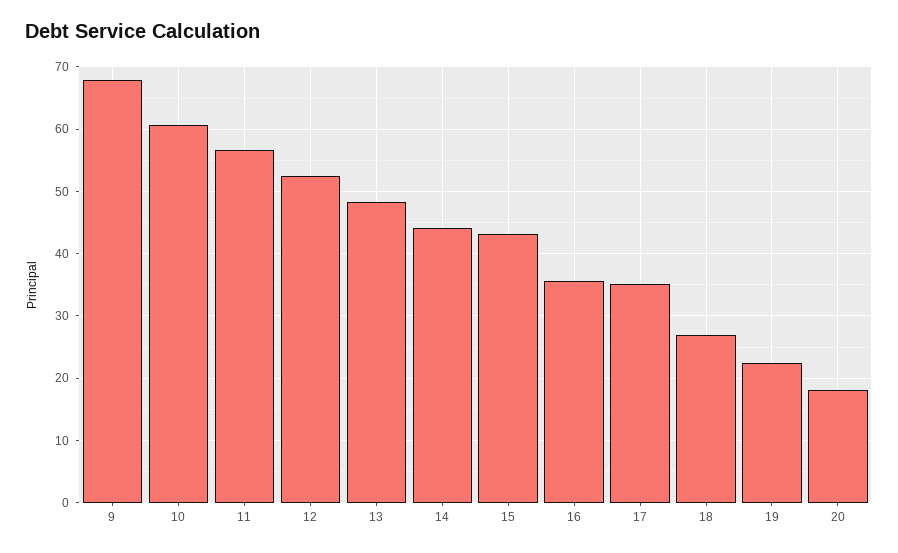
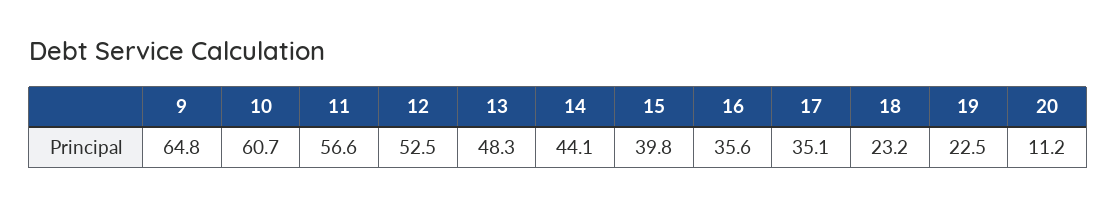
9: 68 -> 64.8
15: 43 -> 39.8
18: 27 -> 23.2
20: 18 -> 11.2

